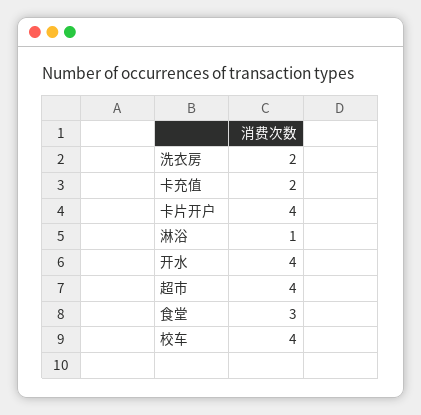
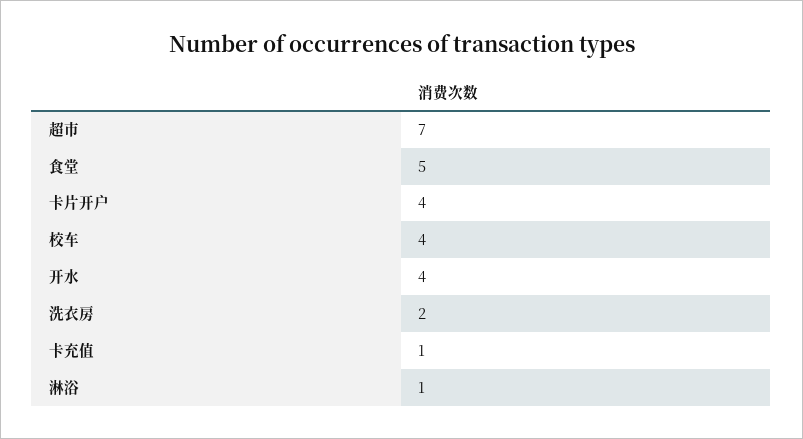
卡充值: 2 -> 1
超市: 4 -> 7
食堂: 3 -> 5

